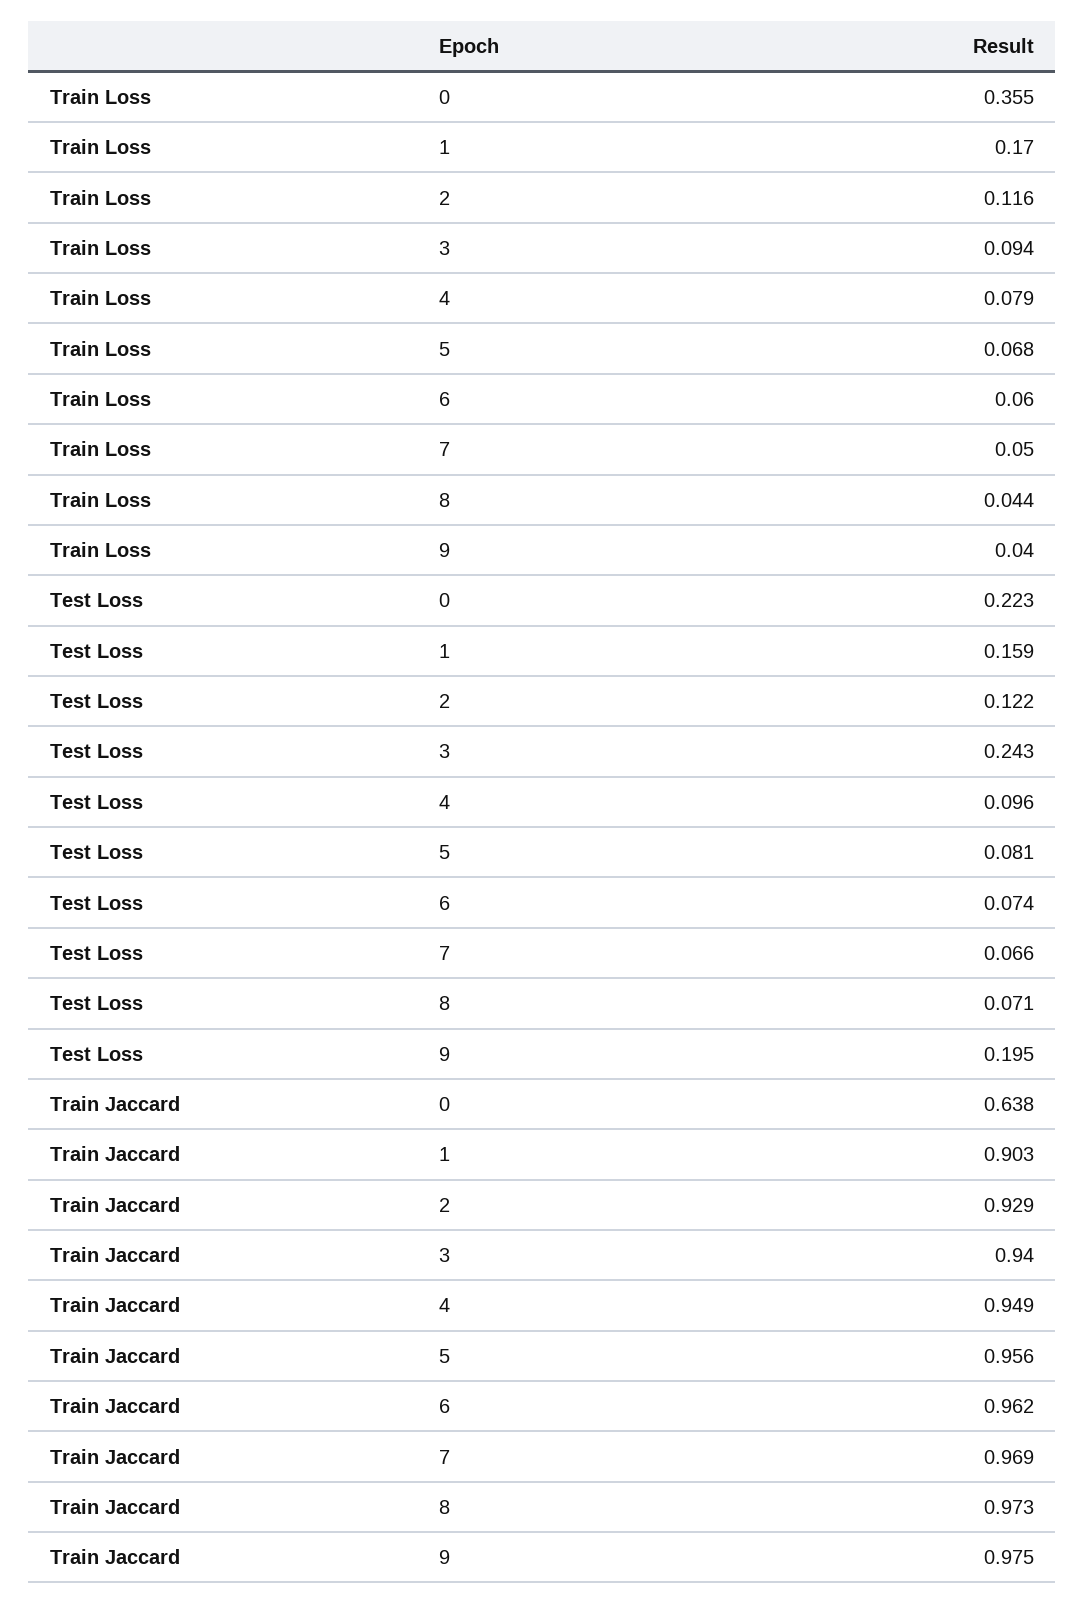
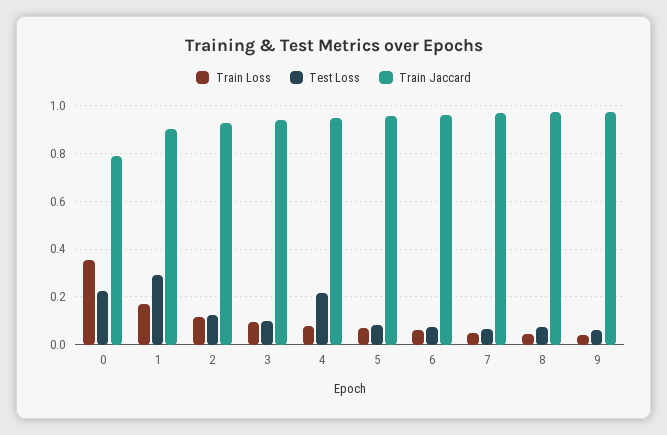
Test Loss, 1: 0.159 -> 0.3
Test Loss, 3: 0.243 -> 0.1
Test Loss, 4: 0.096 -> 0.2
Test Loss, 9: 0.195 -> 0.05
Train Jaccard, 0: 0.638 -> 0.8

